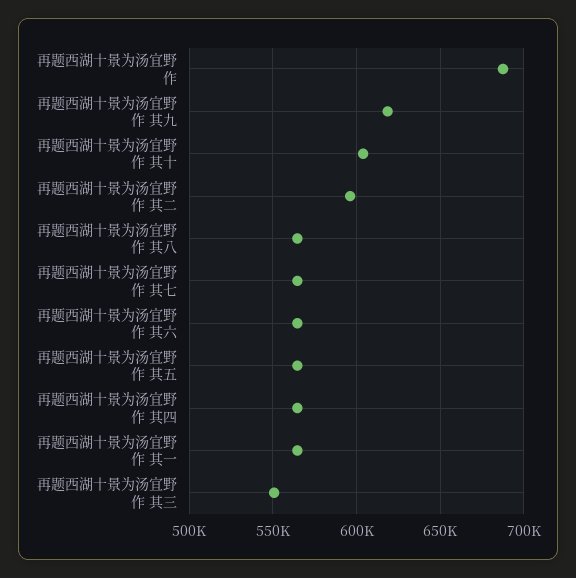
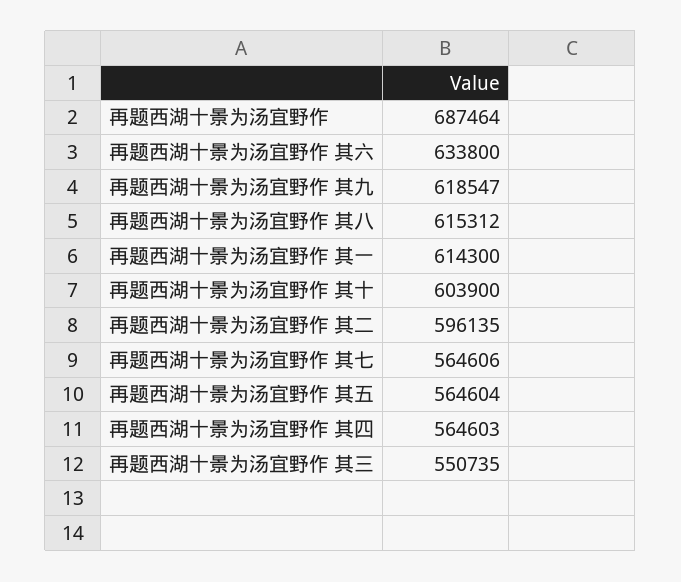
再题西湖十景为汤宜野作 其八: 565000 -> 615312
再题西湖十景为汤宜野作 其六: 565000 -> 633800
再题西湖十景为汤宜野作 其一: 565000 -> 614300

